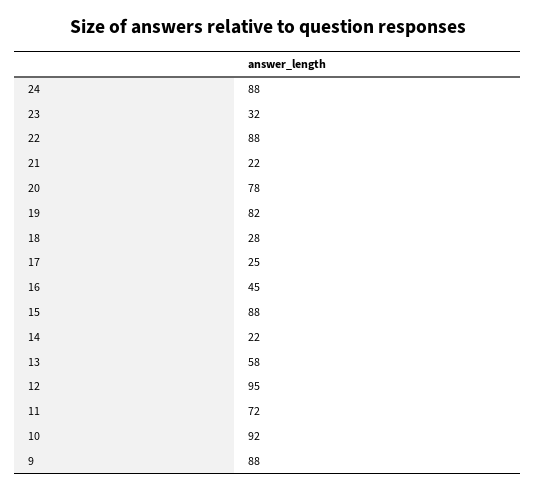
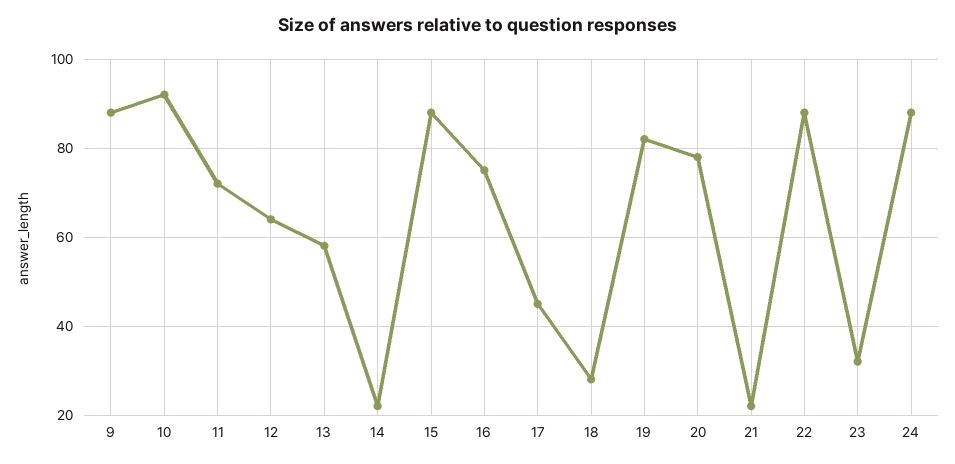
17: 25 -> 45
16: 45 -> 75
12: 95 -> 65

